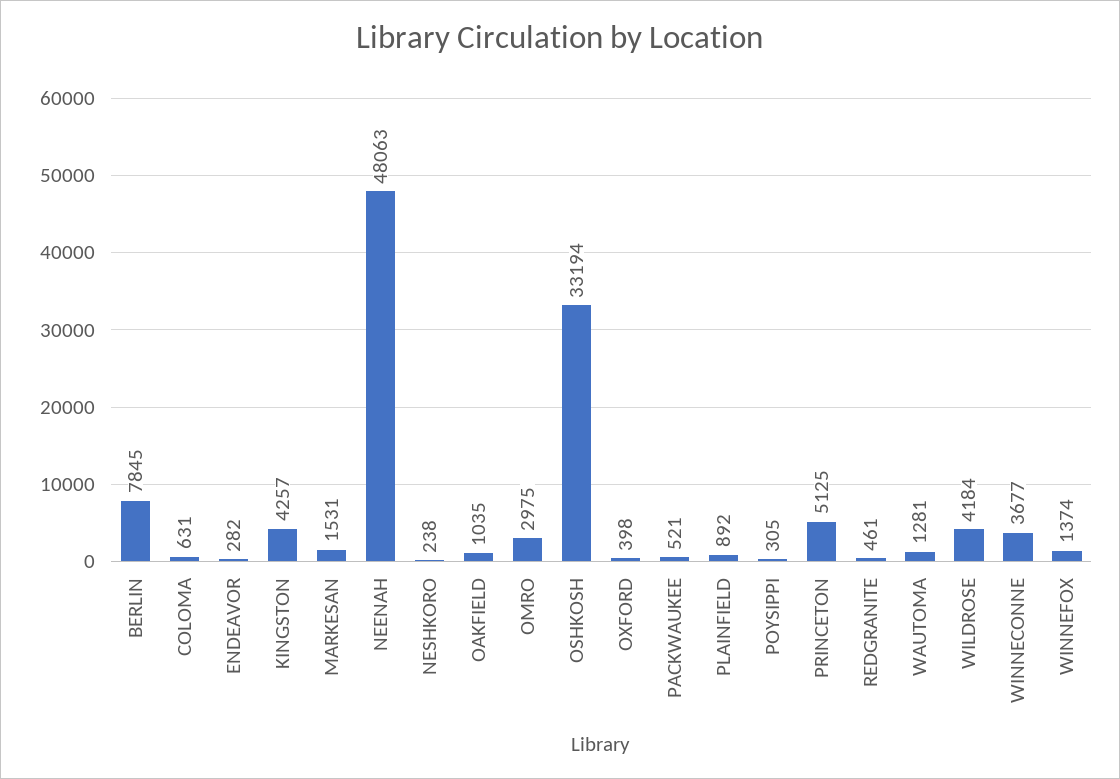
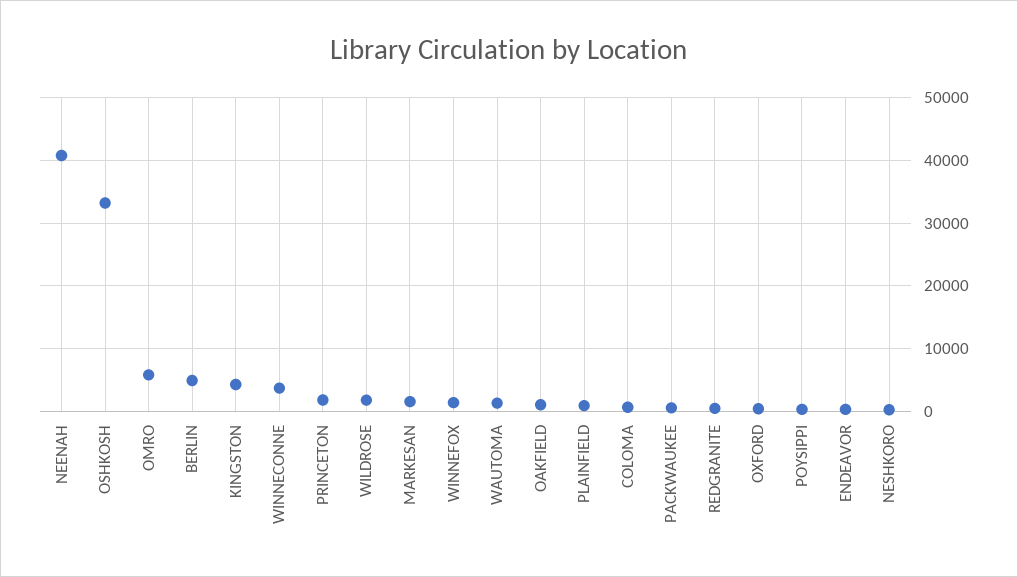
BERLIN: 7845 -> 5000
NEENAH: 48063 -> 41000
OMRO: 2975 -> 6000
PRINCETON: 5125 -> 2000
WILDROSE: 4184 -> 2000

